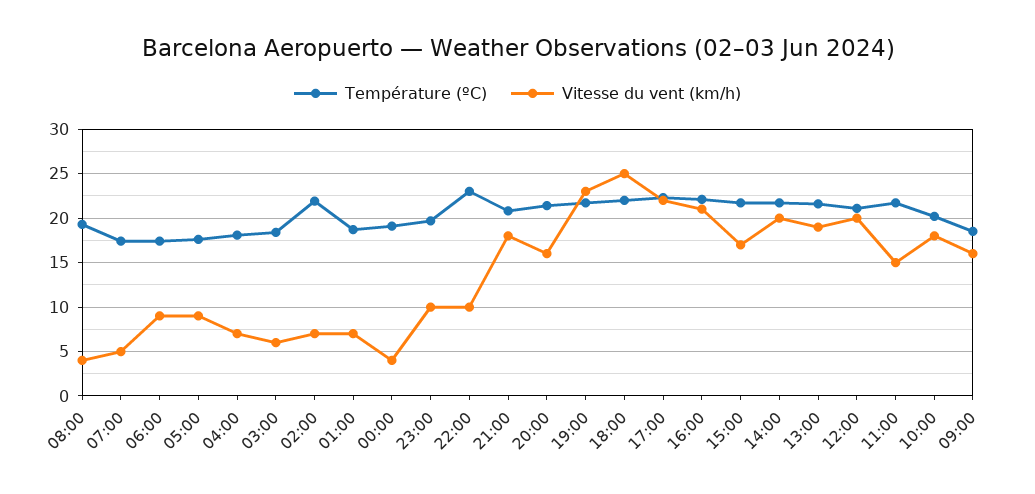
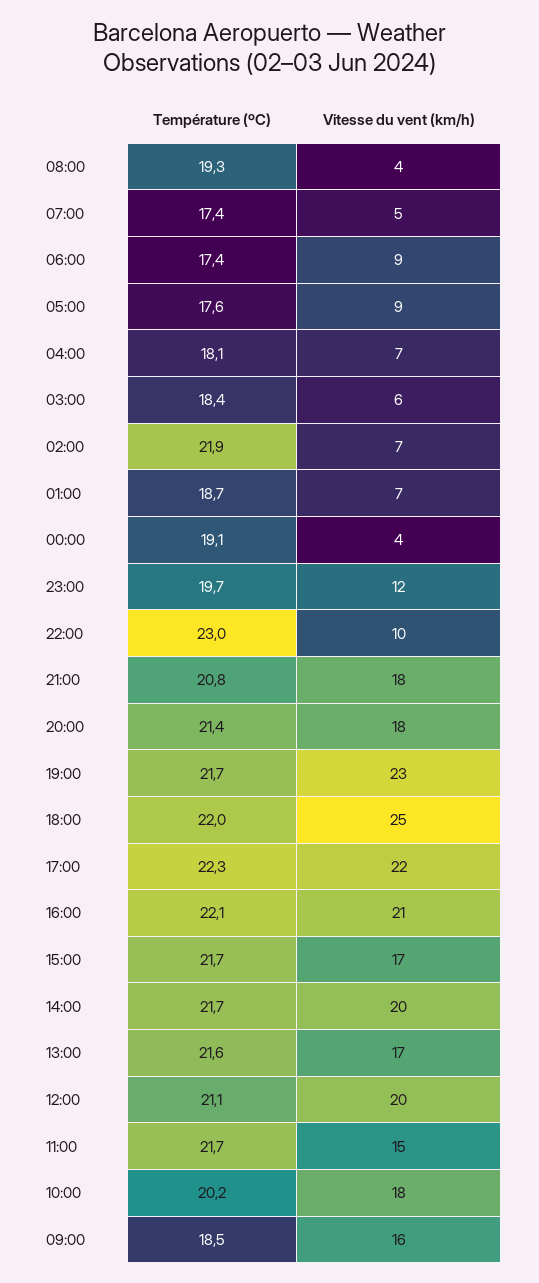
Vitesse du vent (km/h), 23:00: 10 -> 12
Vitesse du vent (km/h), 20:00: 16 -> 18
Vitesse du vent (km/h), 13:00: 19 -> 17

